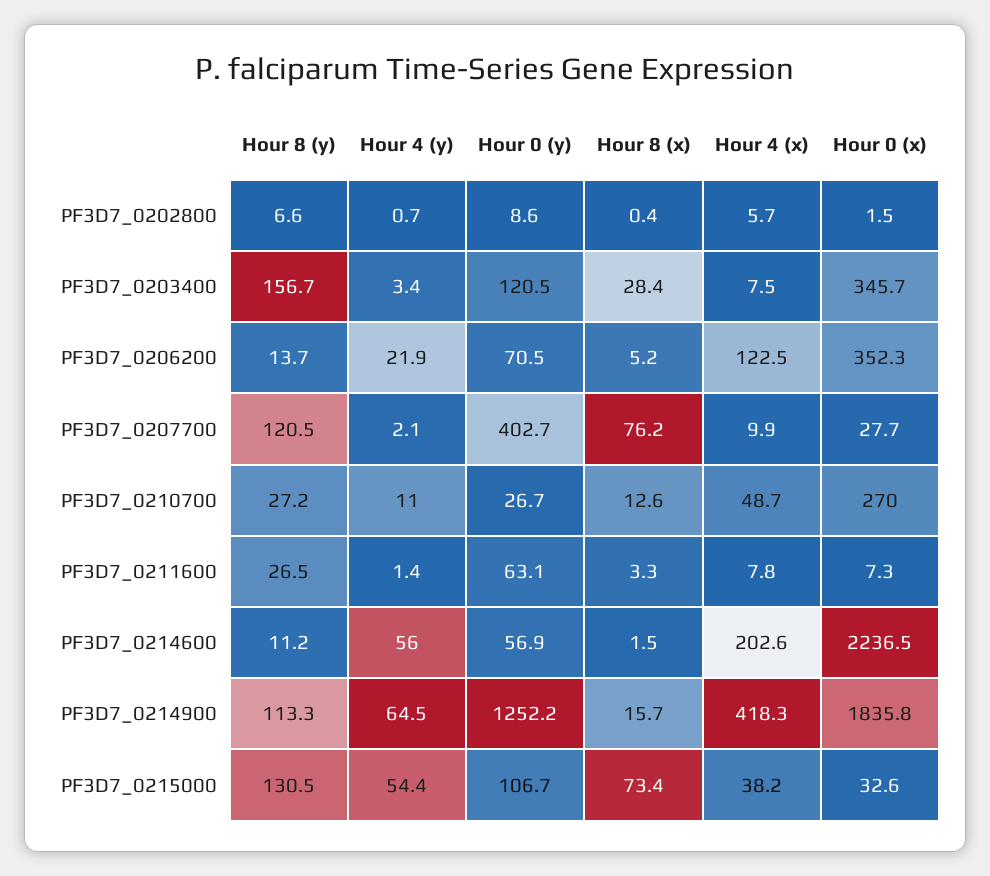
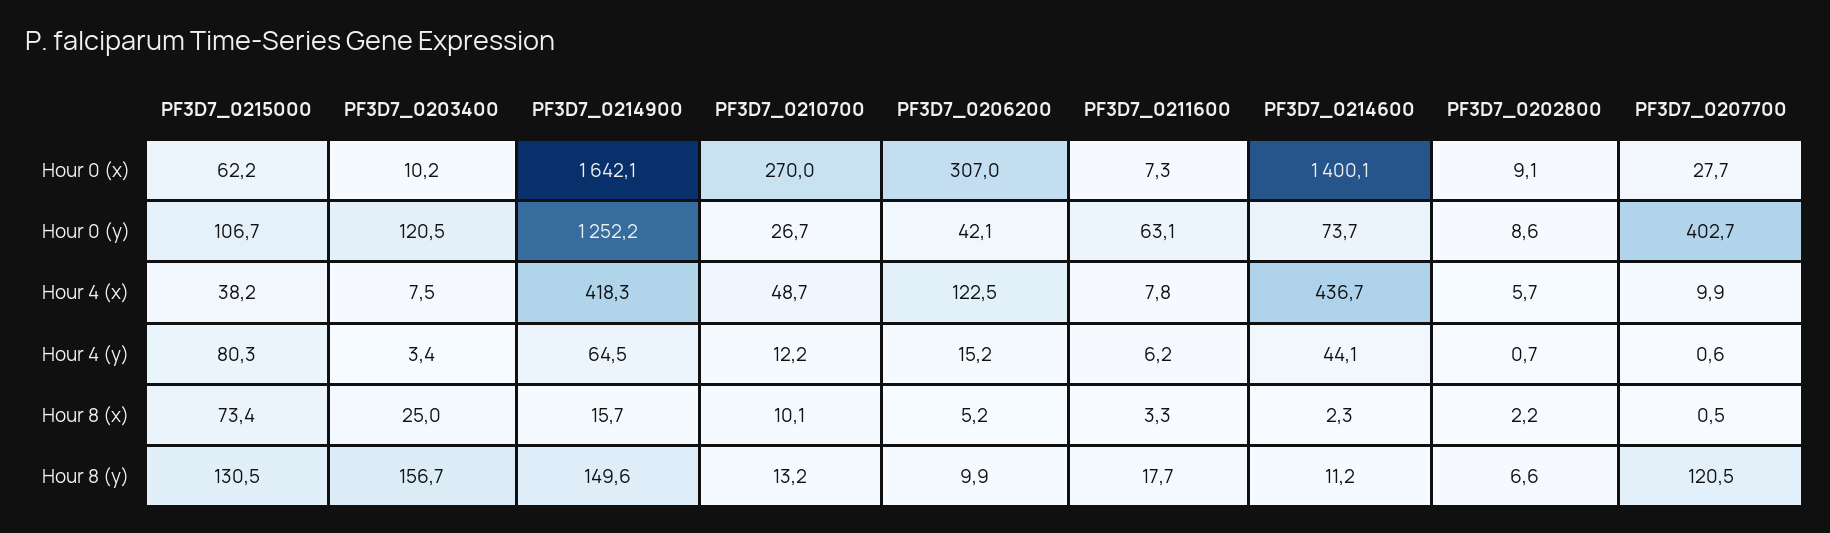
Hour 8 (x), PF3D7_0202800: 0.4 -> 2.2
Hour 0 (x), PF3D7_0202800: 1.5 -> 9.1
Hour 8 (x), PF3D7_0203400: 28.4 -> 25
Hour 0 (x), PF3D7_0203400: 345.7 -> 10.2
Hour 8 (y), PF3D7_0206200: 13.7 -> 9.9
Hour 4 (y), PF3D7_0206200: 21.9 -> 15.2
Hour 0 (y), PF3D7_0206200: 70.5 -> 42.1
Hour 0 (x), PF3D7_0206200: 352.3 -> 307
Hour 4 (y), PF3D7_0207700: 2.1 -> 0.6
Hour 8 (x), PF3D7_0207700: 76.2 -> 0.5
Hour 8 (y), PF3D7_0210700: 27.2 -> 13.2
Hour 4 (y), PF3D7_0210700: 11 -> 12.2
Hour 8 (x), PF3D7_0210700: 12.6 -> 10.1
Hour 8 (y), PF3D7_0211600: 26.5 -> 17.7
Hour 4 (y), PF3D7_0211600: 1.4 -> 6.2
Hour 4 (y), PF3D7_0214600: 56 -> 44.1
Hour 0 (y), PF3D7_0214600: 56.9 -> 73.7
Hour 8 (x), PF3D7_0214600: 1.5 -> 2.3
Hour 4 (x), PF3D7_0214600: 202.6 -> 436.7
Hour 0 (x), PF3D7_0214600: 2236.5 -> 1400.1
Hour 8 (y), PF3D7_0214900: 113.3 -> 149.6
Hour 0 (x), PF3D7_0214900: 1835.8 -> 1642.1
Hour 4 (y), PF3D7_0215000: 54.4 -> 80.3
Hour 0 (x), PF3D7_0215000: 32.6 -> 62.2

